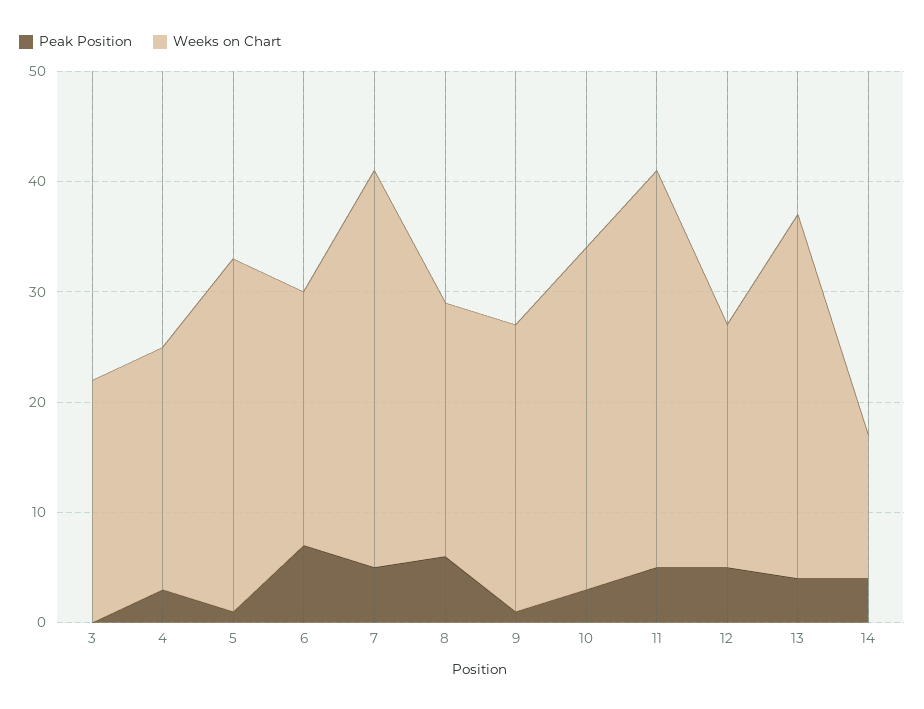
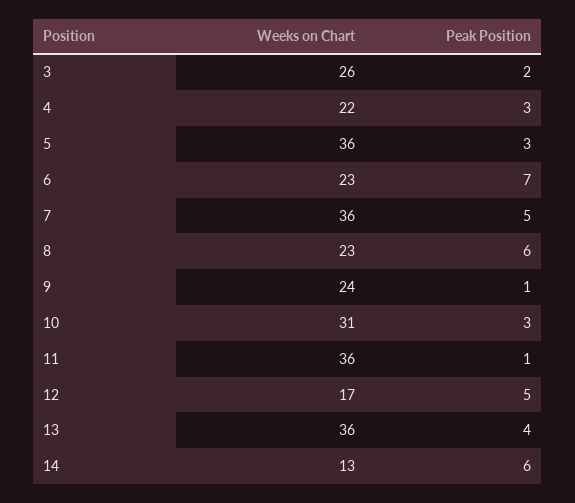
Peak Position, 3: 0 -> 2
Weeks on Chart, 3: 22 -> 26
Peak Position, 5: 1 -> 3
Weeks on Chart, 5: 32 -> 36
Weeks on Chart, 9: 26 -> 24
Peak Position, 11: 5 -> 1
Weeks on Chart, 12: 22 -> 17
Weeks on Chart, 13: 33 -> 36
Peak Position, 14: 4 -> 6

